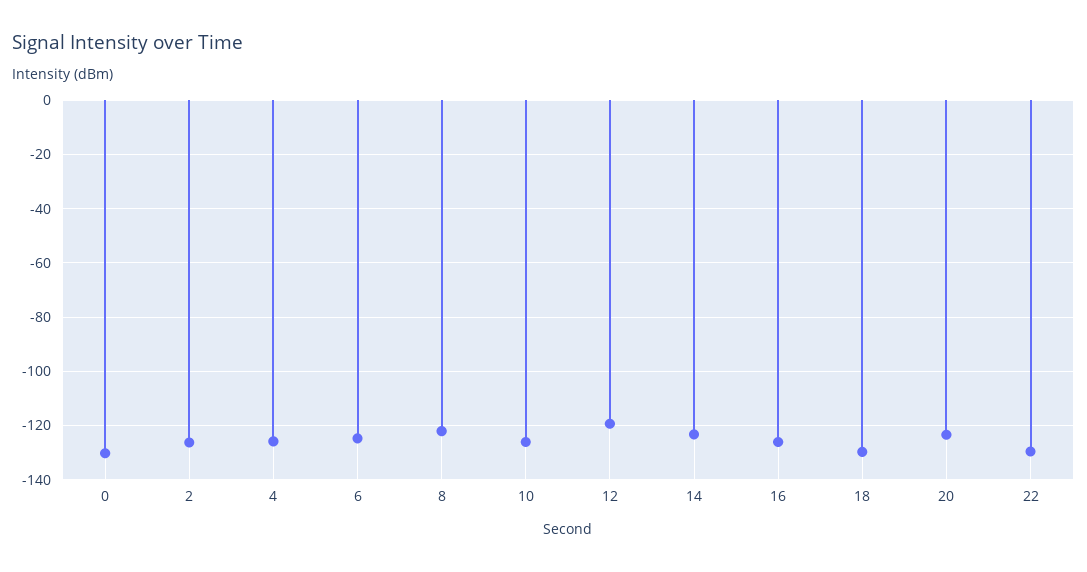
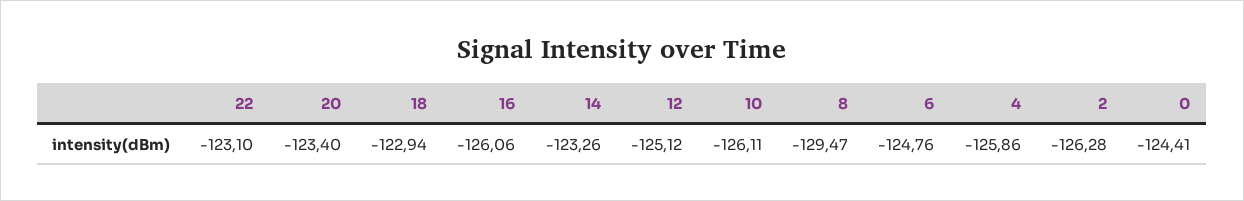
0: -130 -> -124.41
8: -122.5 -> -129.47
12: -120 -> -125.12
18: -130 -> -122.94
22: -130 -> -123.1

